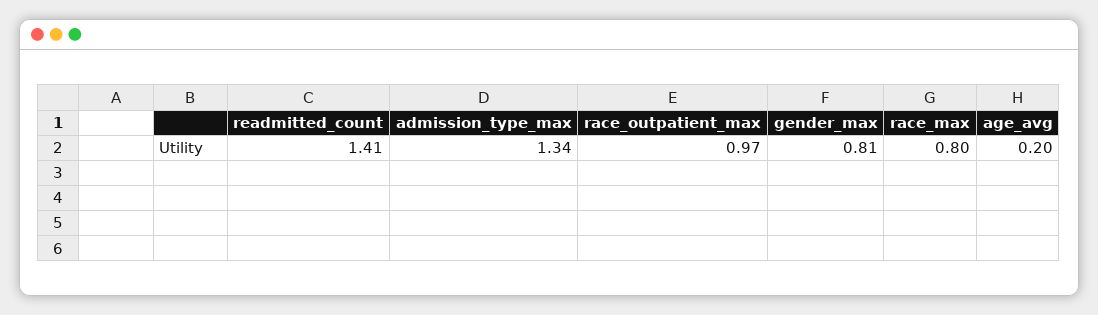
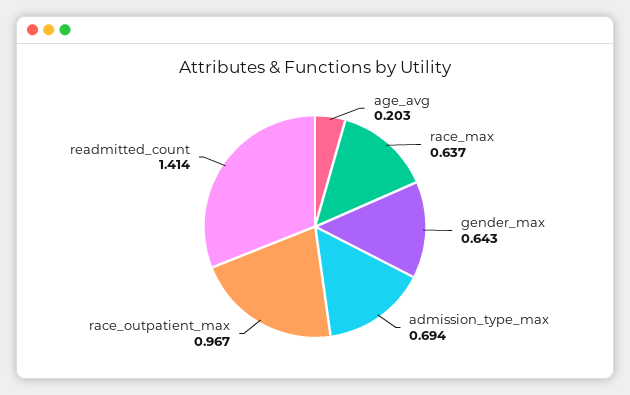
admission_type_max: 1.34 -> 0.694
gender_max: 0.81 -> 0.643
race_max: 0.8 -> 0.637

